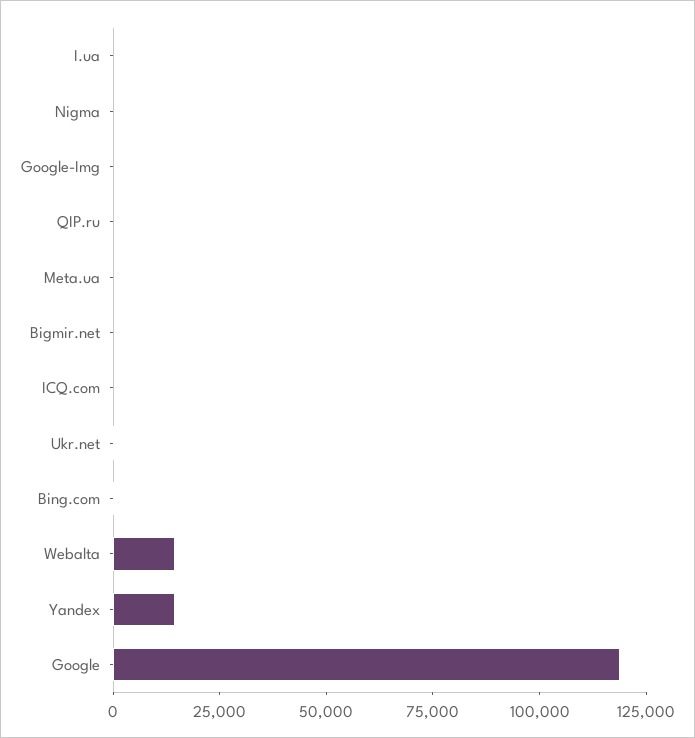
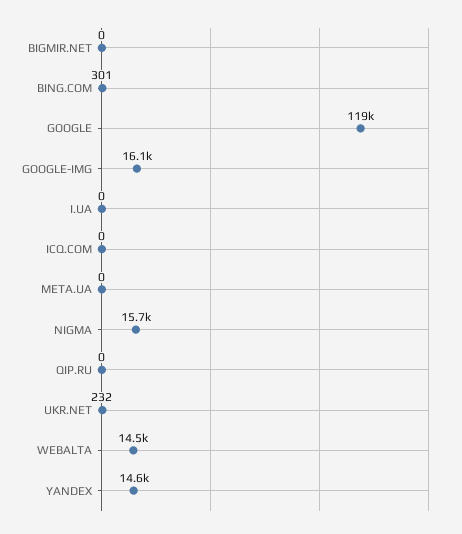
Nigma: 0 -> 15700
Google-Img: 0 -> 16100

